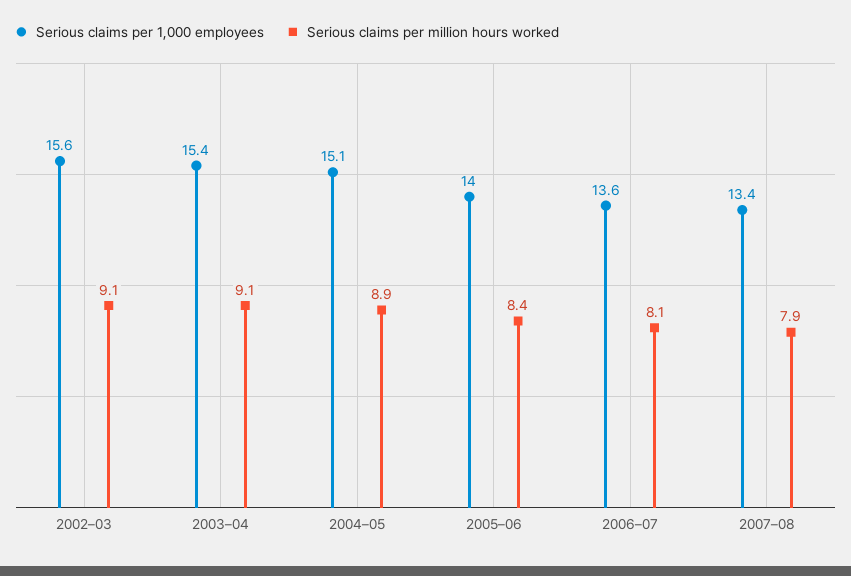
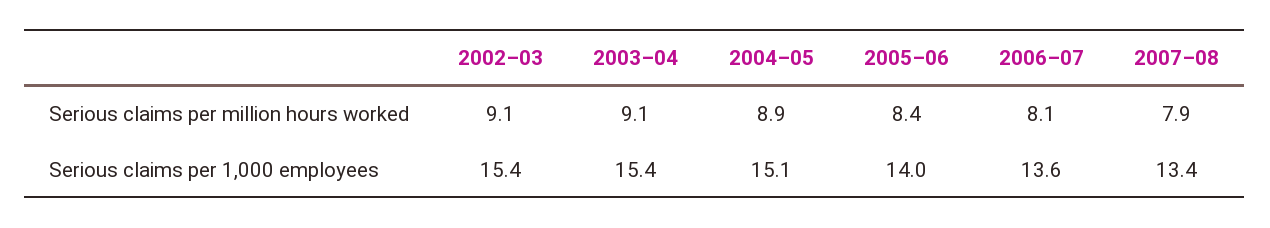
Serious claims per 1,000 employees, 2002–03: 15.6 -> 15.4

